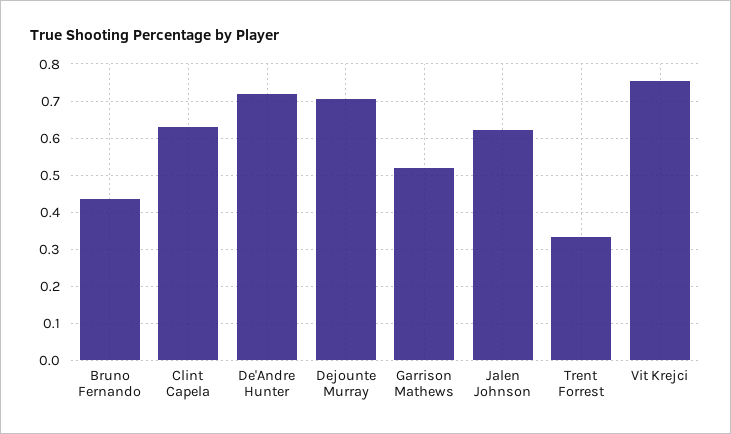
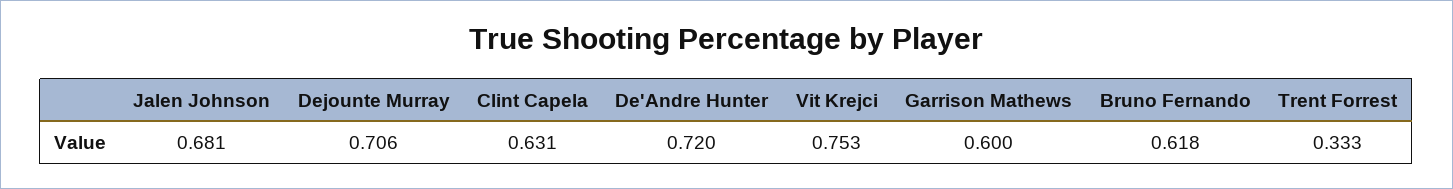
Bruno Fernando: 0.44 -> 0.618
Garrison Mathews: 0.52 -> 0.6
Jalen Johnson: 0.62 -> 0.681

